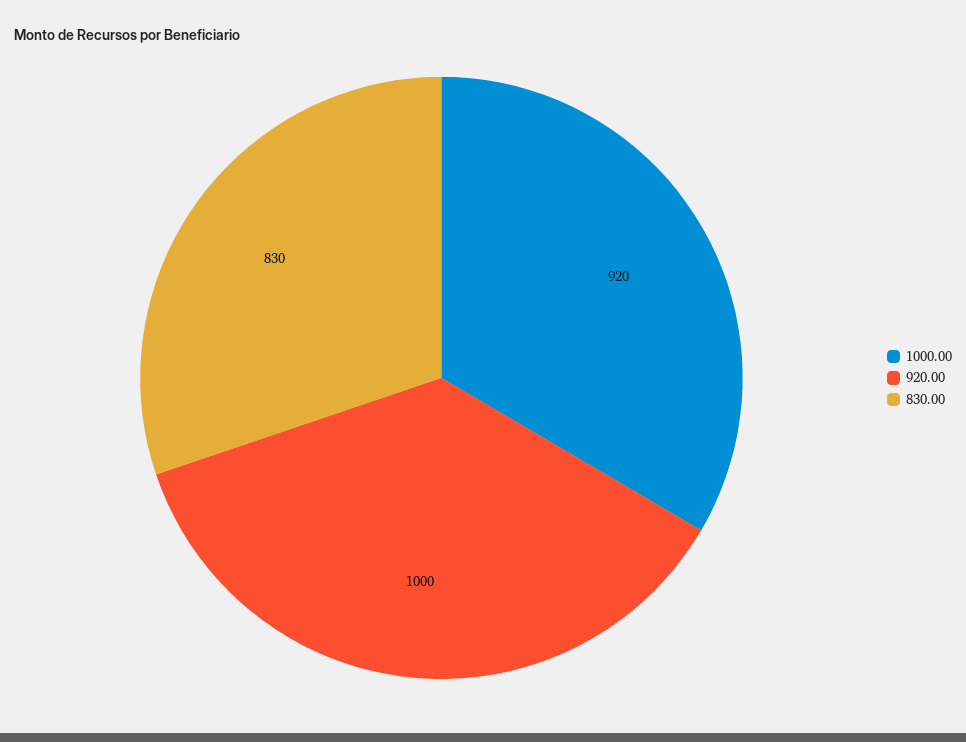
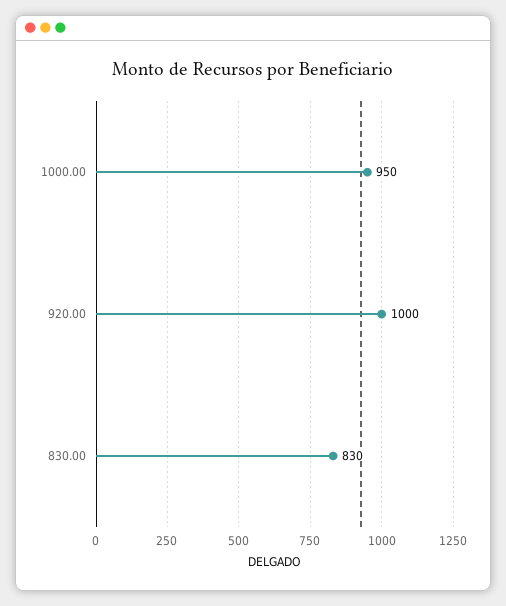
1000.00: 920 -> 950

